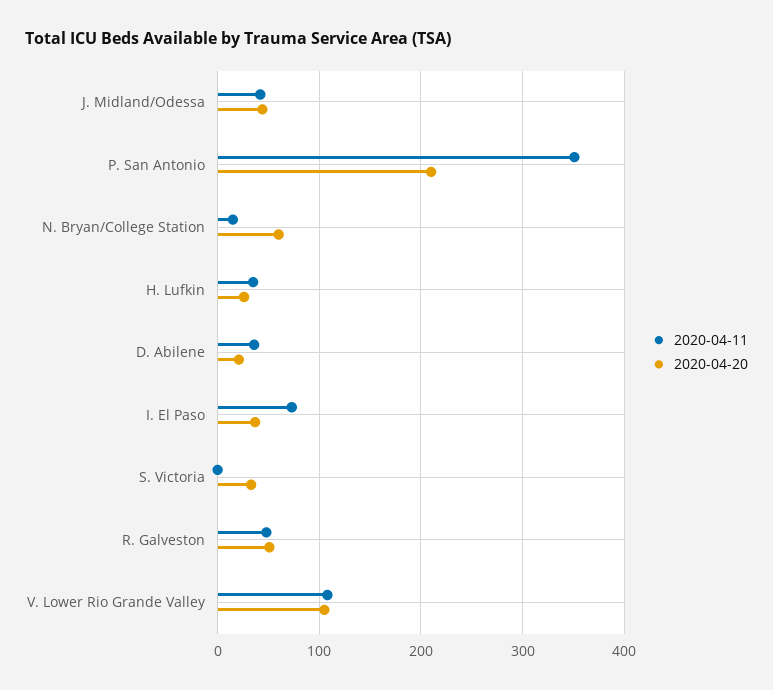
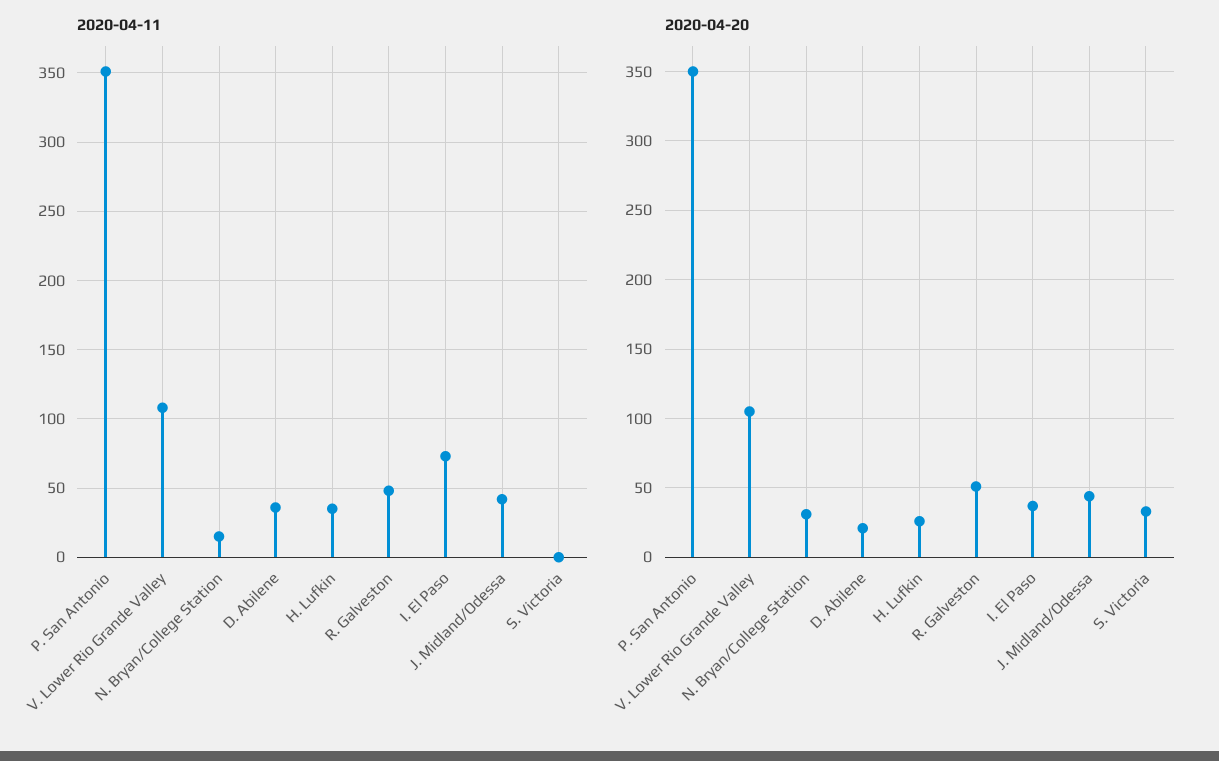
2020-04-20, P. San Antonio: 210 -> 350
2020-04-20, N. Bryan/College Station: 60 -> 30

